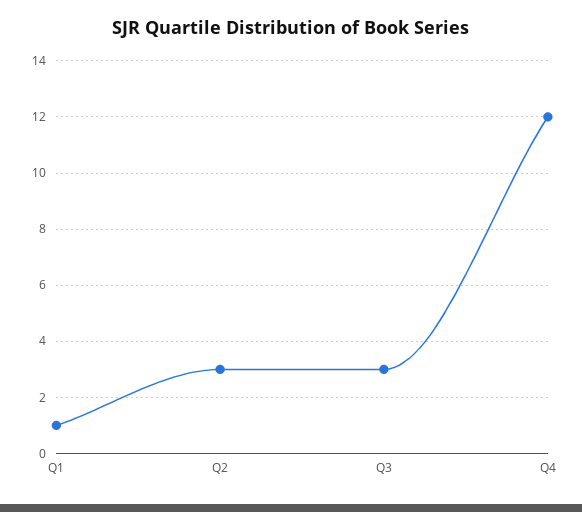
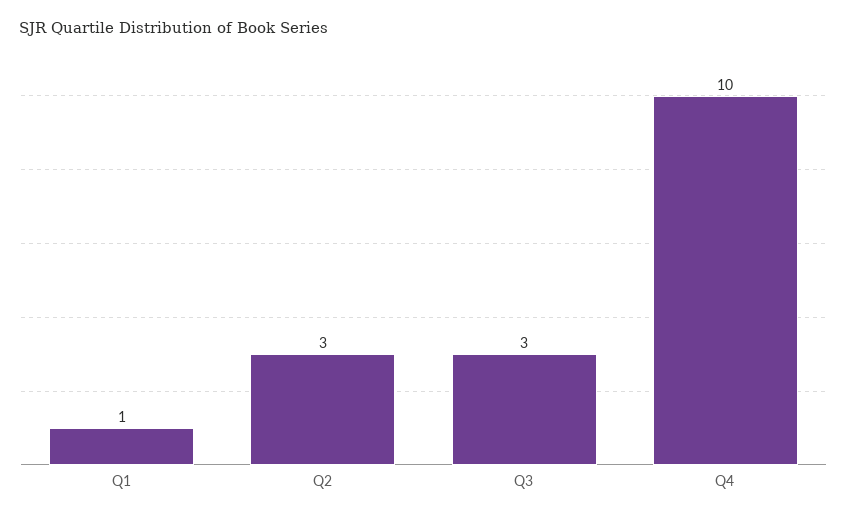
Q4: 12 -> 10

